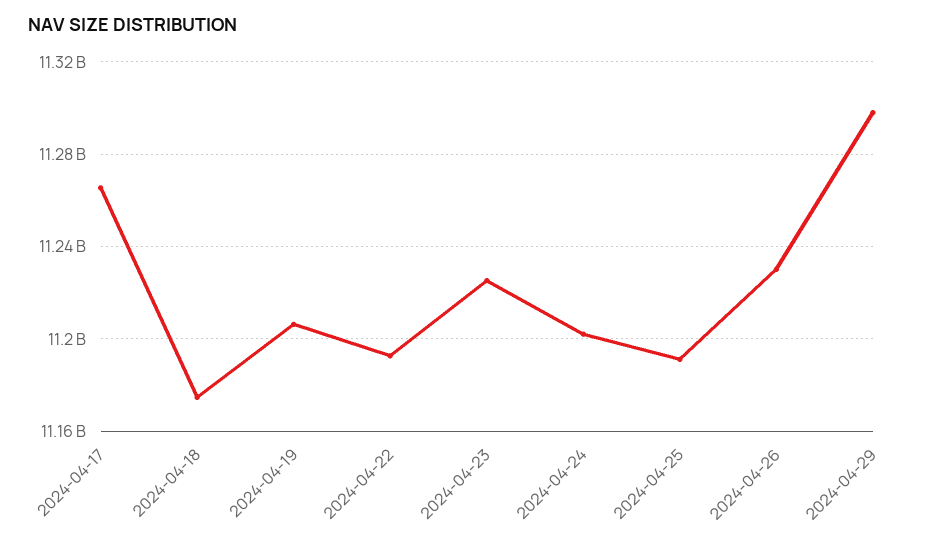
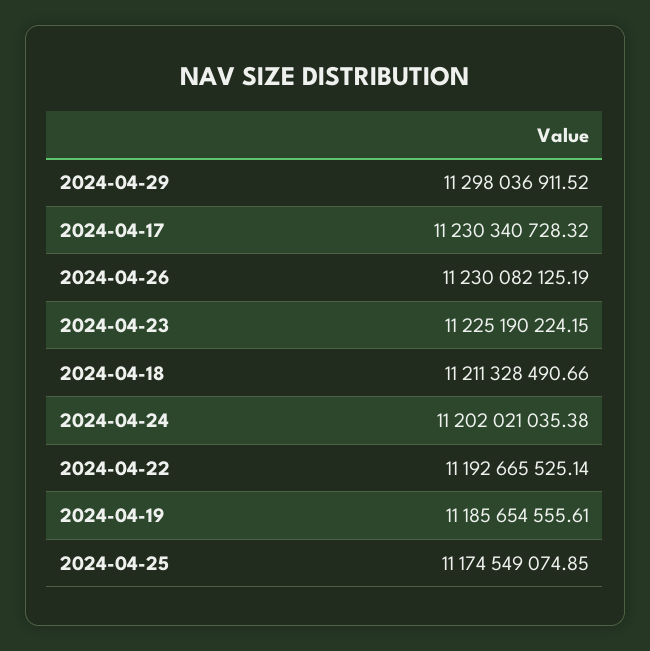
2024-04-17: 11265000000 -> 11230340728.32
2024-04-18: 11175000000 -> 11211328490.66
2024-04-19: 11205000000 -> 11185654555.61
2024-04-25: 11190000000 -> 11174549074.85

